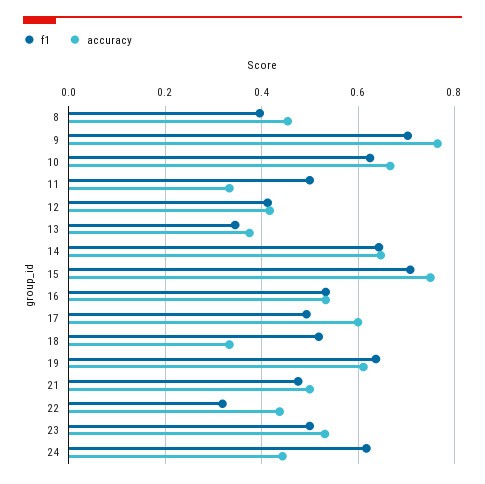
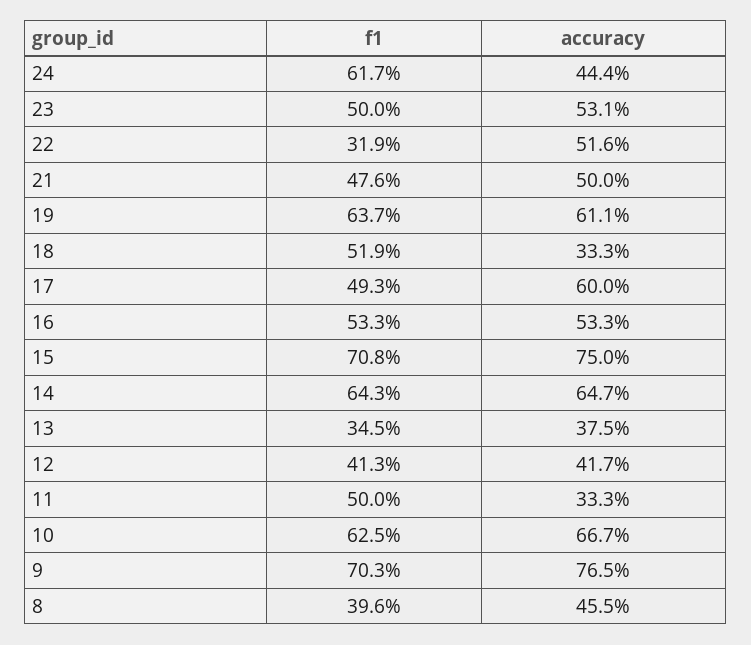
accuracy, 22: 0.44 -> 0.516

